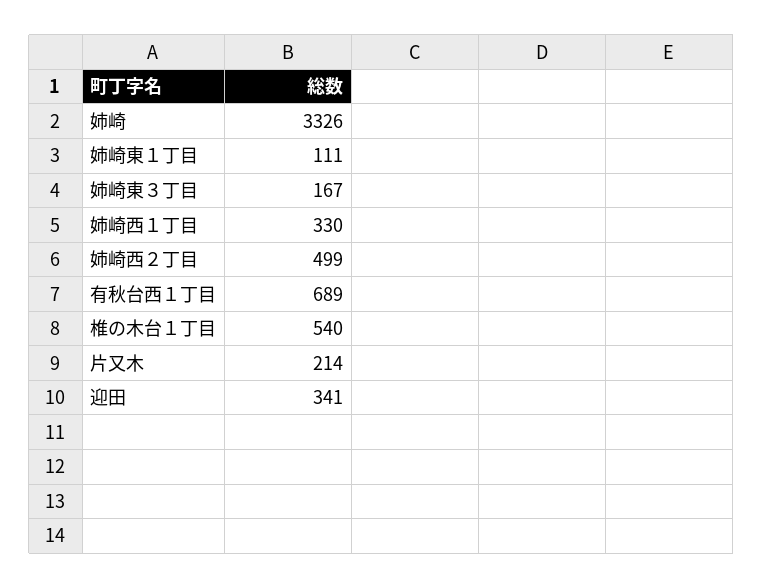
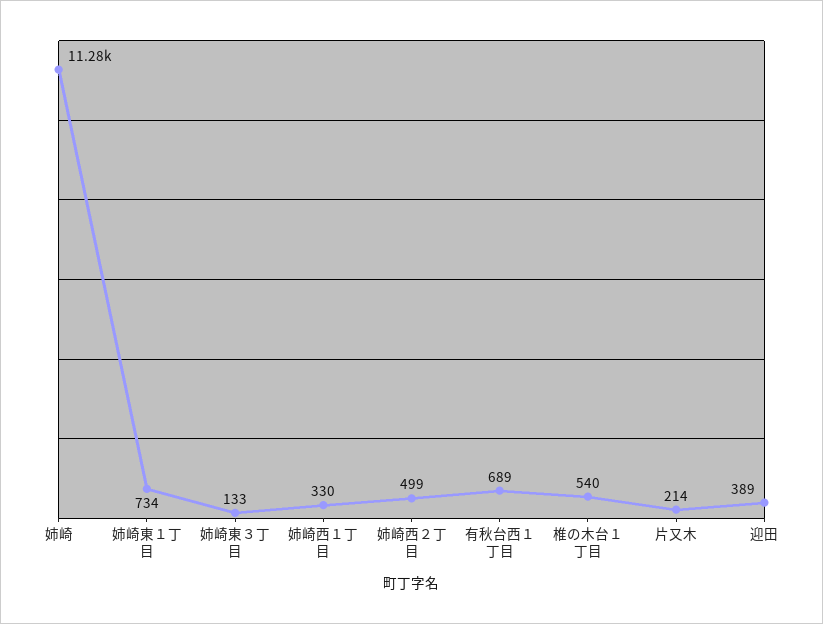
姉崎: 3326 -> 11280
姉崎東１丁目: 111 -> 734
姉崎東３丁目: 167 -> 133
迎田: 341 -> 389

